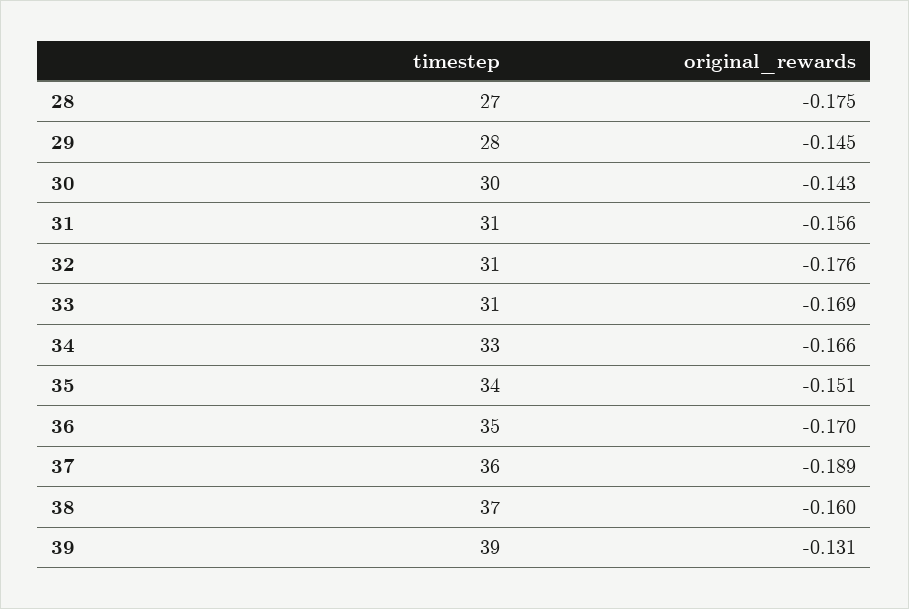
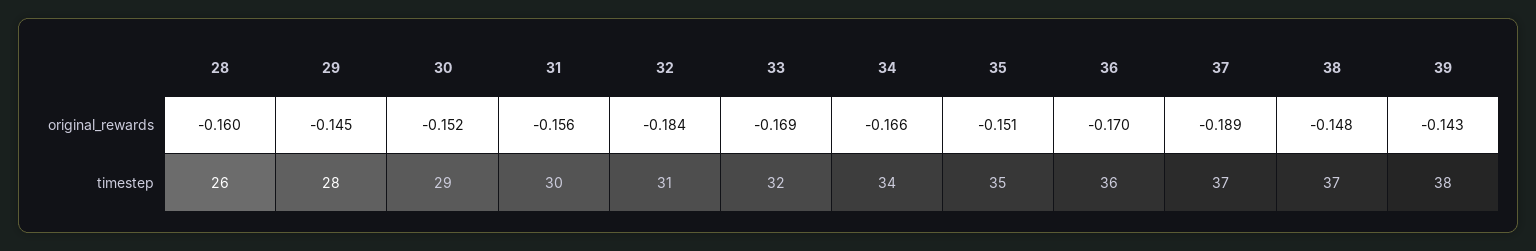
timestep, 28: 27 -> 26
original_rewards, 28: -0.175 -> -0.16
timestep, 30: 30 -> 29
original_rewards, 30: -0.143 -> -0.152
timestep, 31: 31 -> 30
original_rewards, 32: -0.176 -> -0.184
timestep, 33: 31 -> 32
timestep, 34: 33 -> 34
timestep, 35: 34 -> 35
timestep, 36: 35 -> 36
timestep, 37: 36 -> 37
original_rewards, 38: -0.16 -> -0.148
timestep, 39: 39 -> 38
original_rewards, 39: -0.131 -> -0.143

